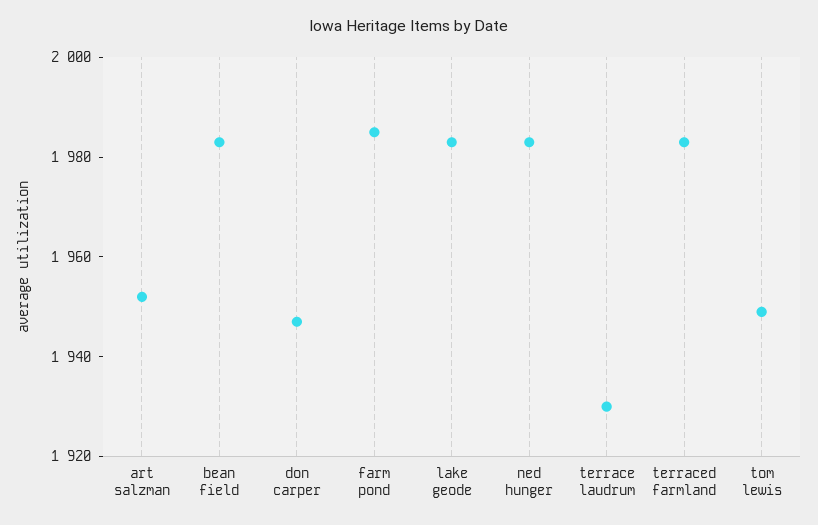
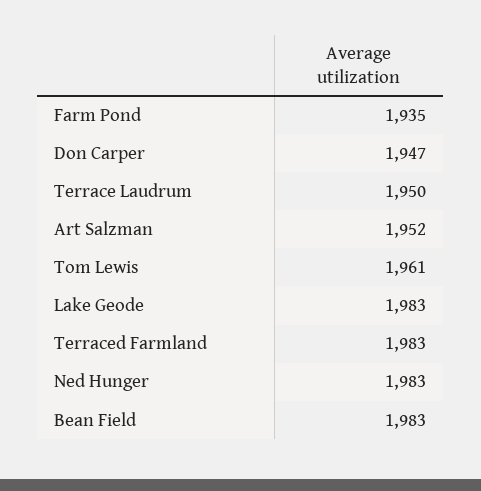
farm pond: 1985 -> 1935
terrace laudrum: 1930 -> 1950
tom lewis: 1950 -> 1961

